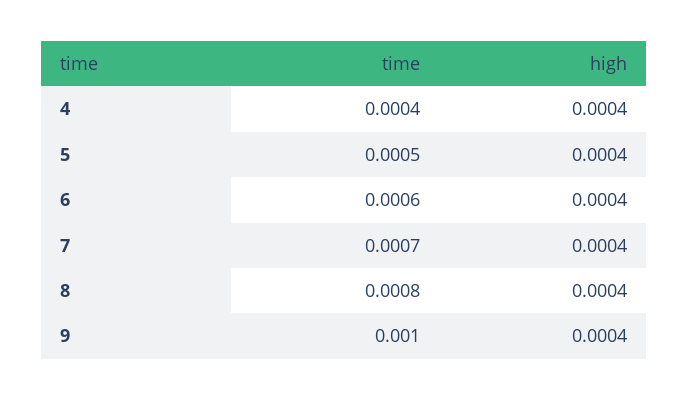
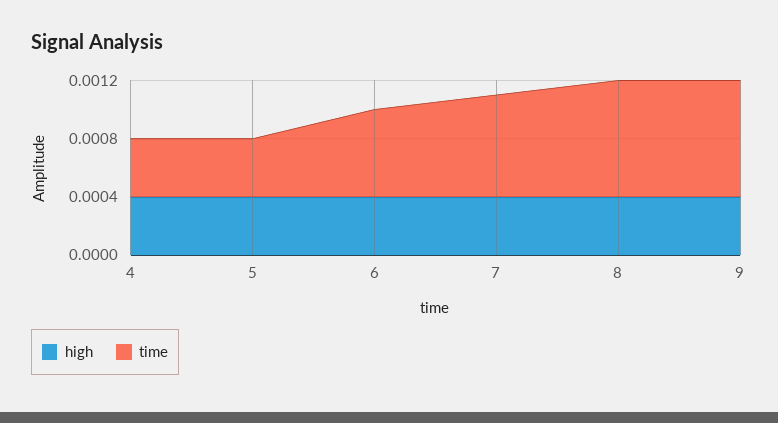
time, 5: 0.0005 -> 0.0004
time, 9: 0.001 -> 0.0008

